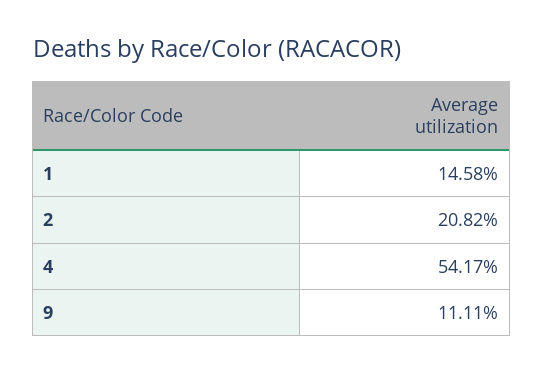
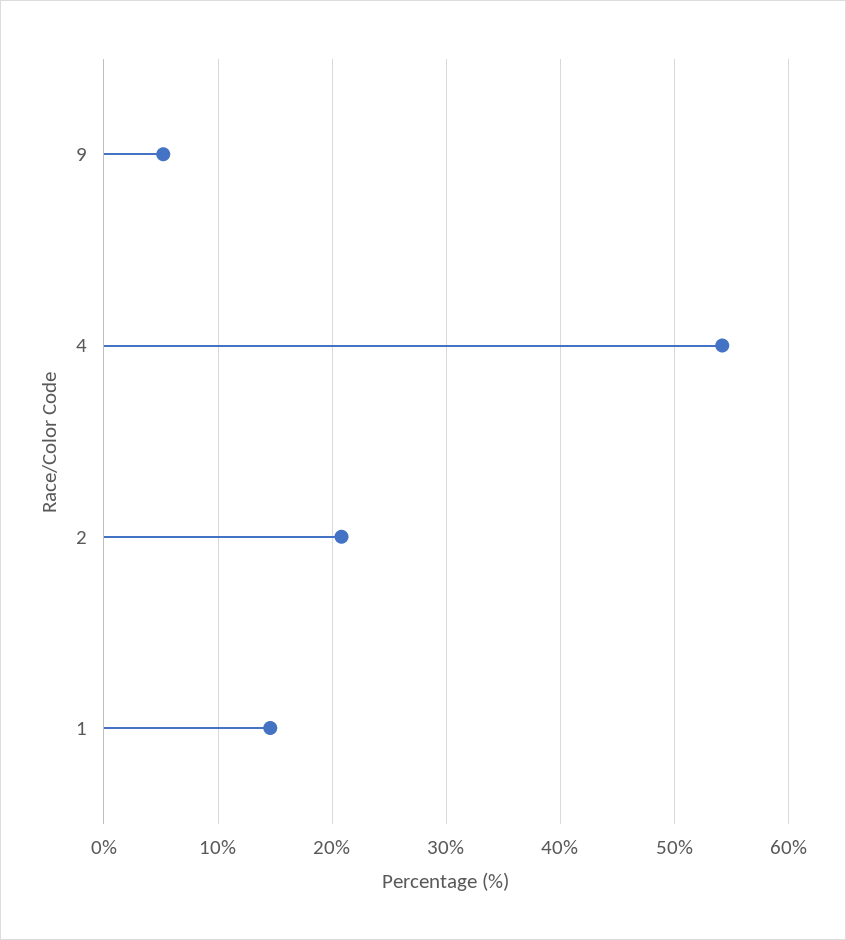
9: 11.11 -> 5

